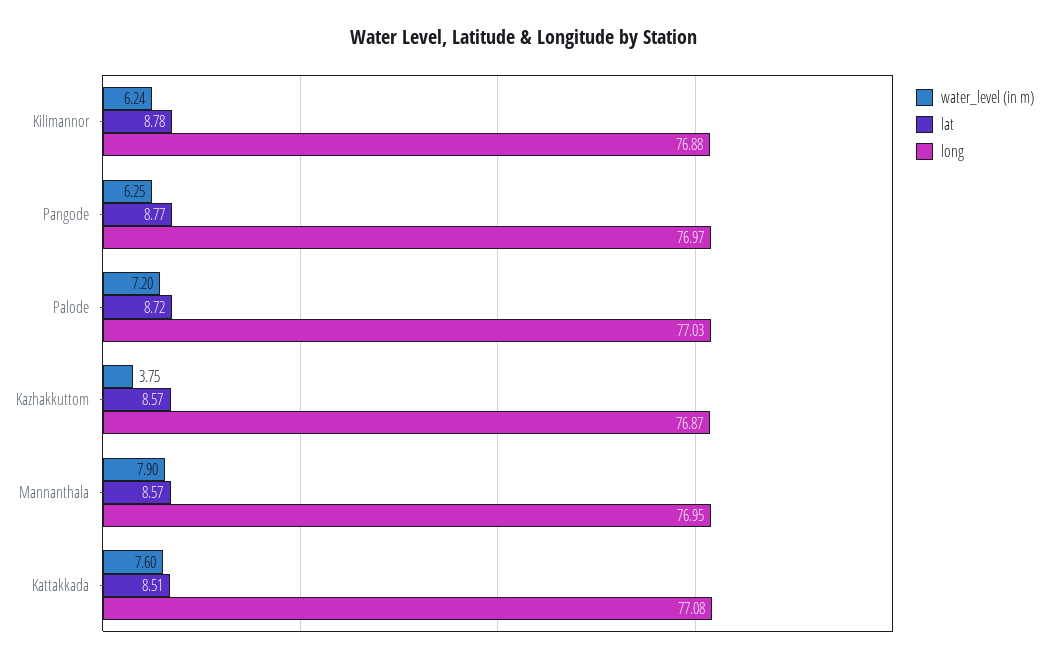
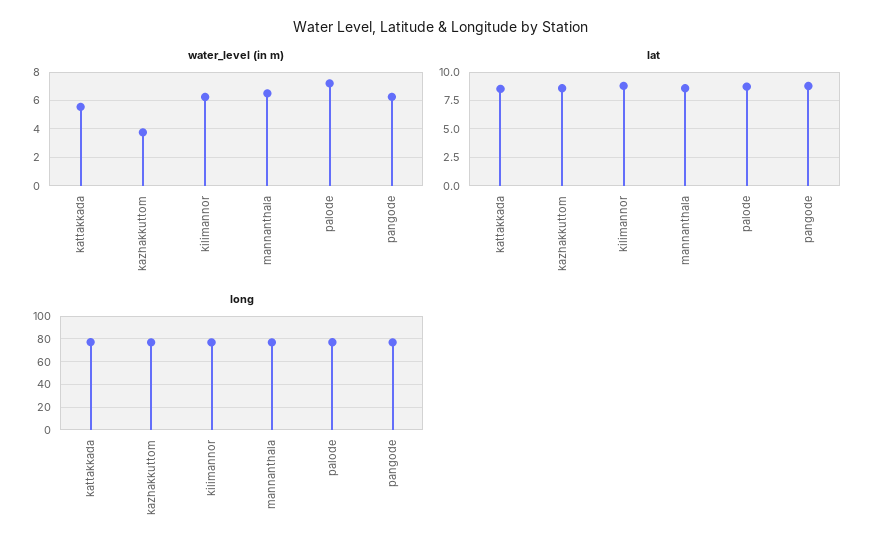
water_level (in m), Mannanthala: 7.9 -> 6.5
water_level (in m), Kattakkada: 7.6 -> 5.5

